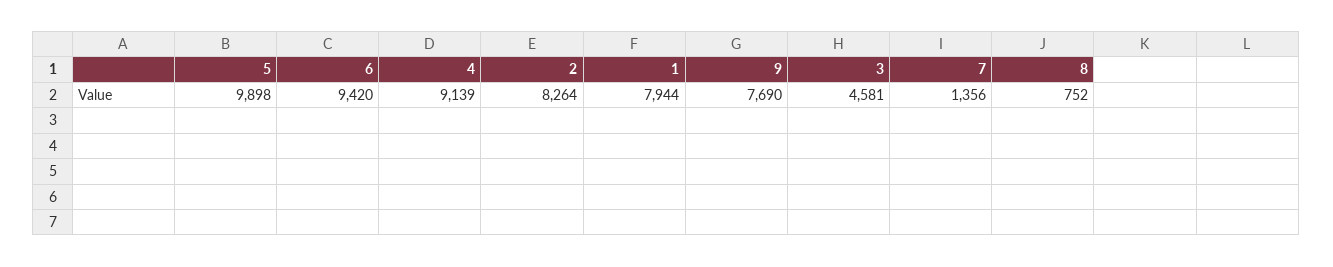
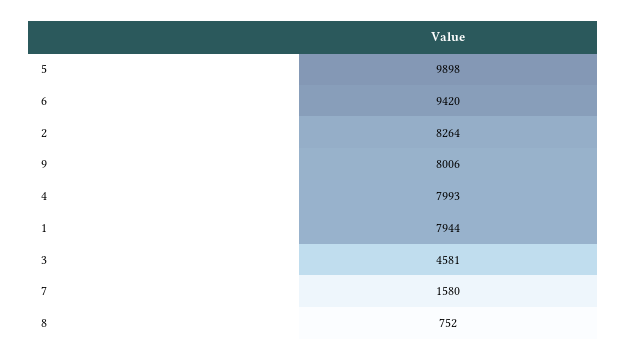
4: 9139 -> 7993
9: 7690 -> 8006
7: 1356 -> 1580

